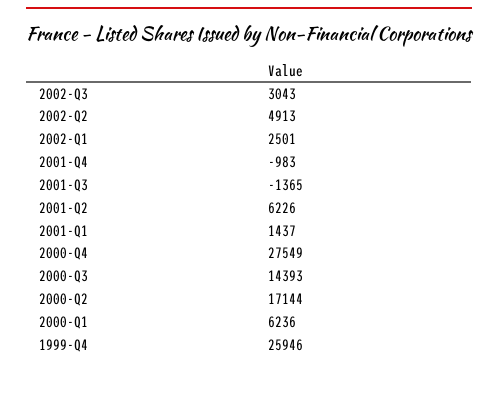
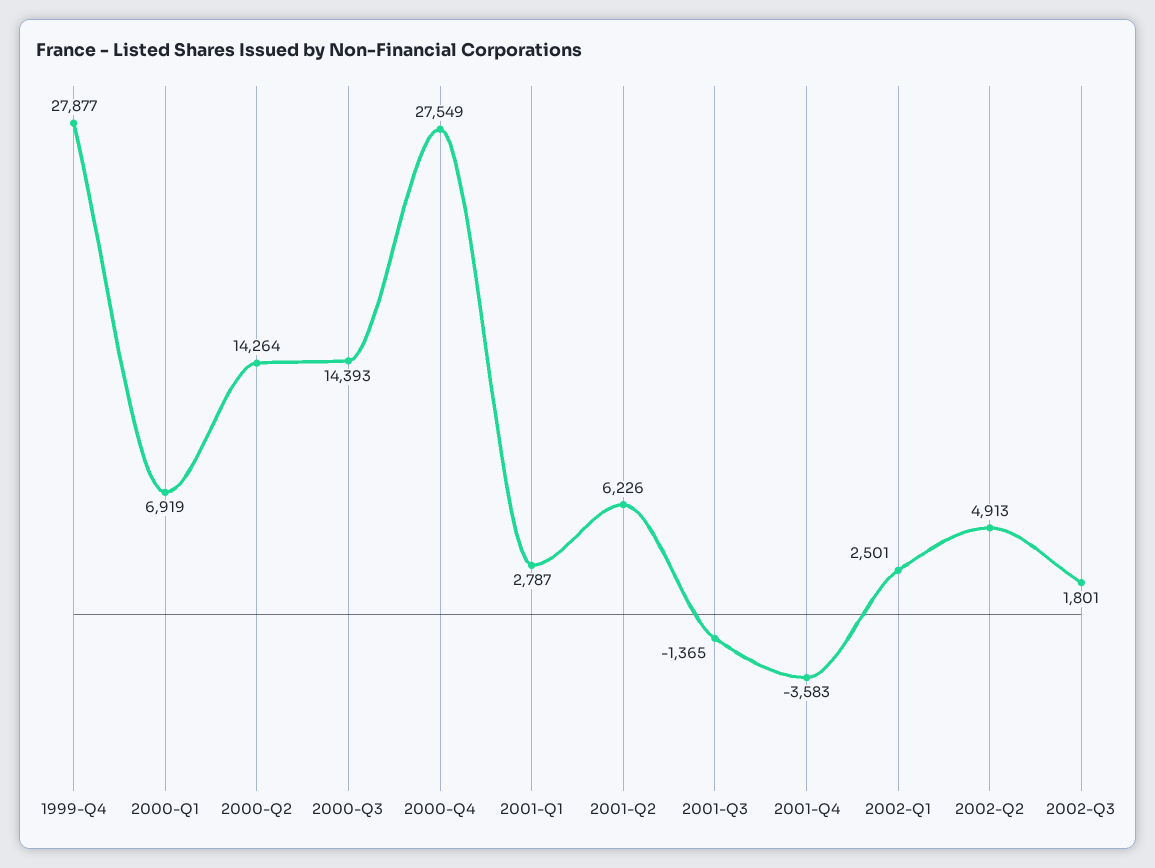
2002-Q3: 3043 -> 1801
2001-Q4: -983 -> -3583
2001-Q1: 1437 -> 2787
2000-Q2: 17144 -> 14264
2000-Q1: 6236 -> 6919
1999-Q4: 25946 -> 27877

